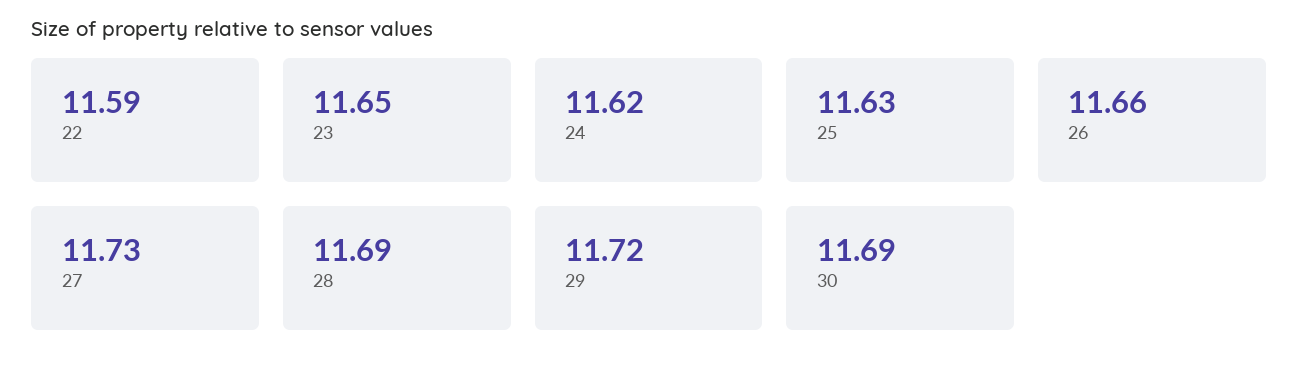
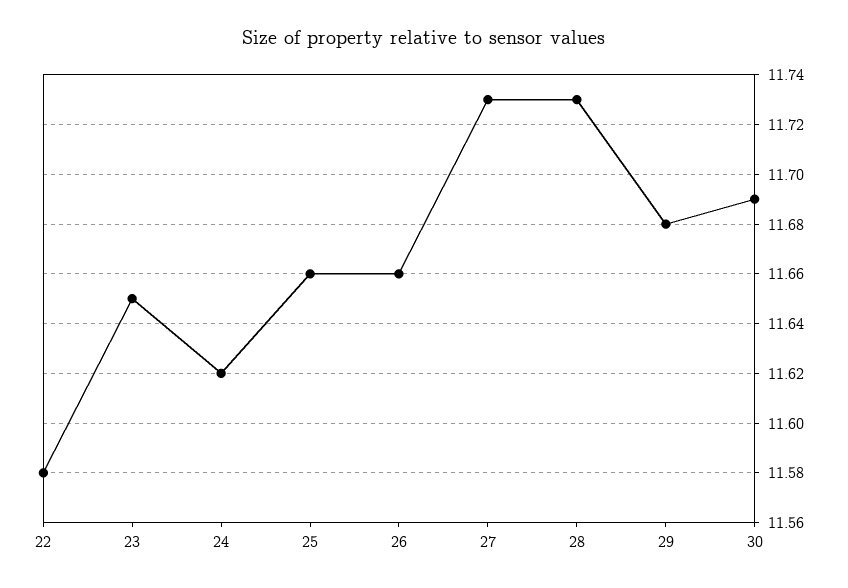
22: 11.59 -> 11.58
25: 11.63 -> 11.66
28: 11.69 -> 11.73
29: 11.72 -> 11.68

